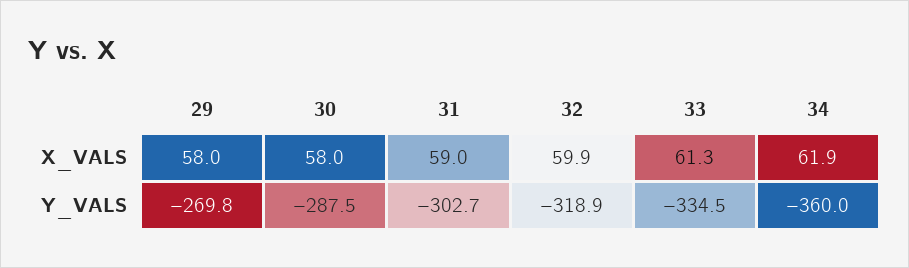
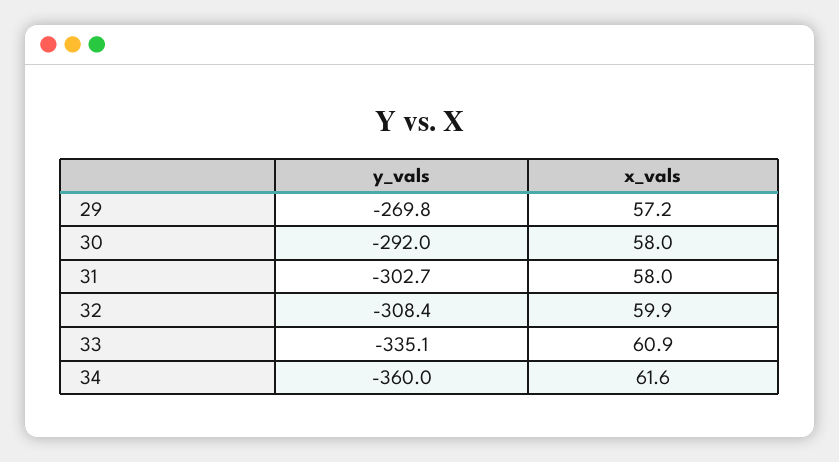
29, X_VALS: 58 -> 57.2
31, X_VALS: 59 -> 58
33, X_VALS: 61.3 -> 60.9
34, X_VALS: 61.9 -> 61.6
30, Y_VALS: -287.5 -> -292
32, Y_VALS: -318.9 -> -308.4
33, Y_VALS: -334.5 -> -335.1

